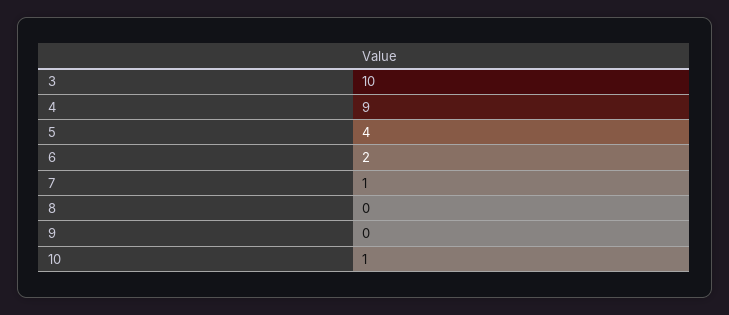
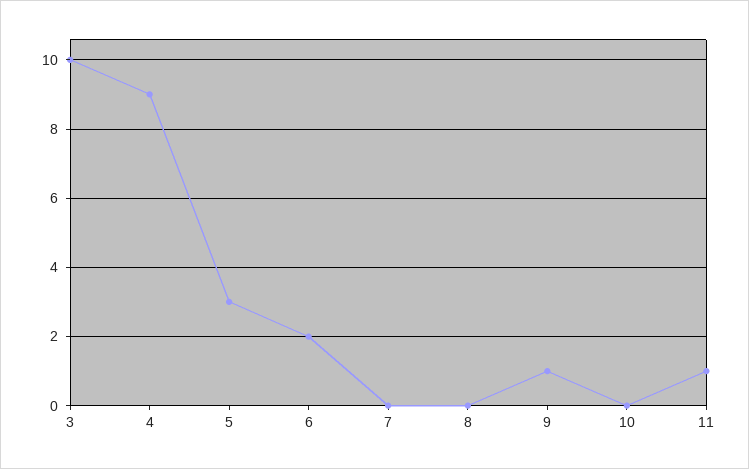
5: 4 -> 3
7: 1 -> 0
9: 0 -> 1
10: 1 -> 0
11: none -> 1

